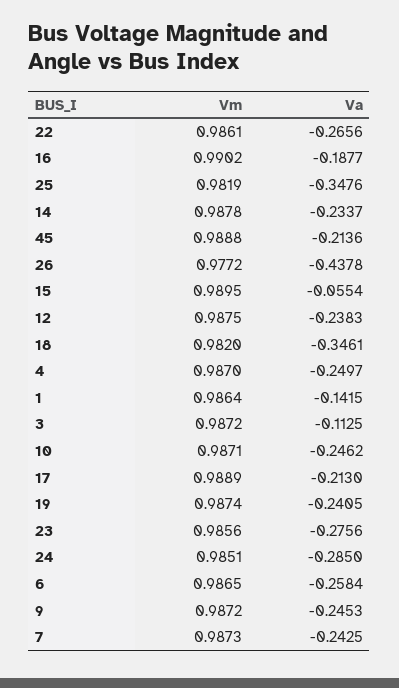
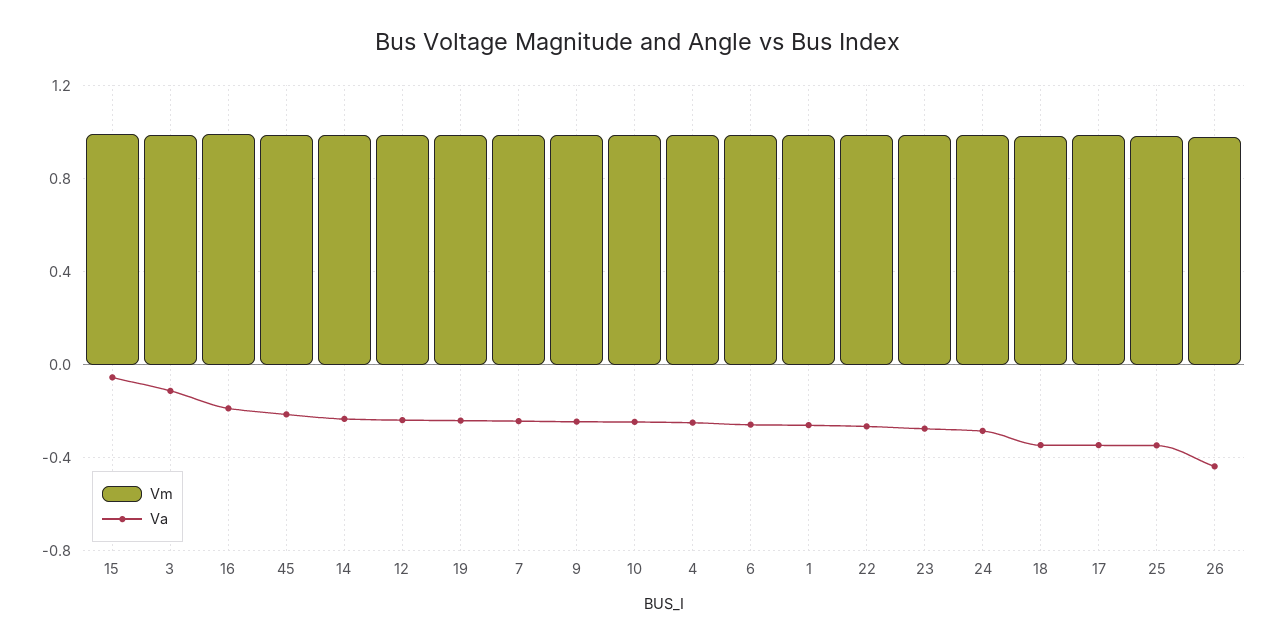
Va, 1: -0.1415 -> -0.25
Va, 17: -0.213 -> -0.35

